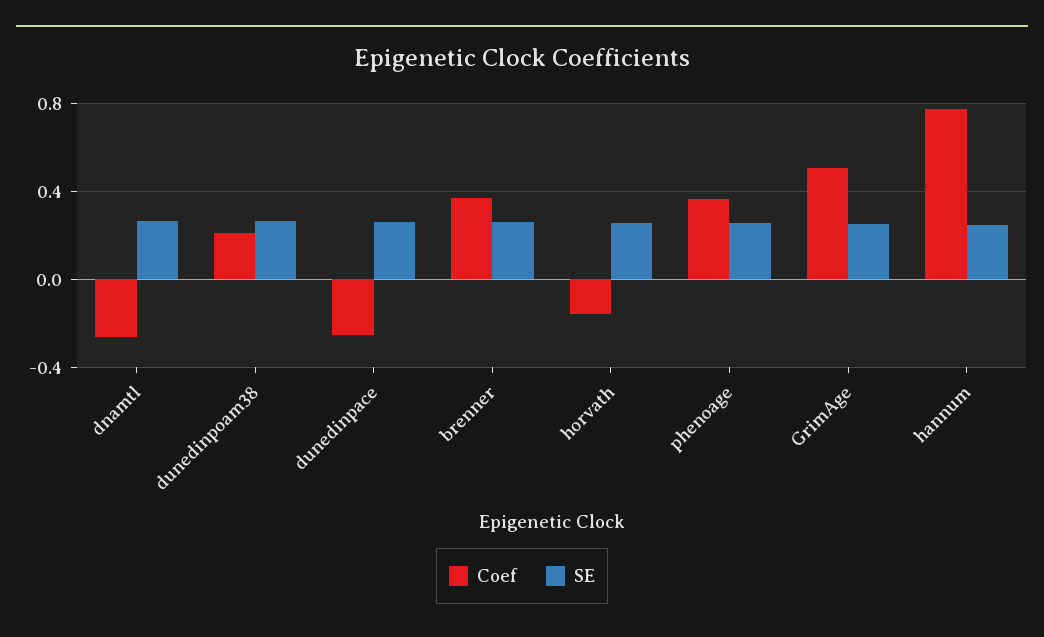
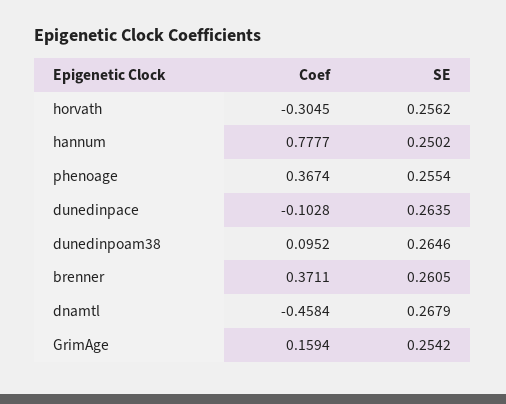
Coef, dnamtl: -0.25 -> -0.4584
Coef, dunedinpoam38: 0.2 -> 0.0952
Coef, dunedinpace: -0.25 -> -0.1028
Coef, horvath: -0.15 -> -0.3045
Coef, GrimAge: 0.5 -> 0.1594

